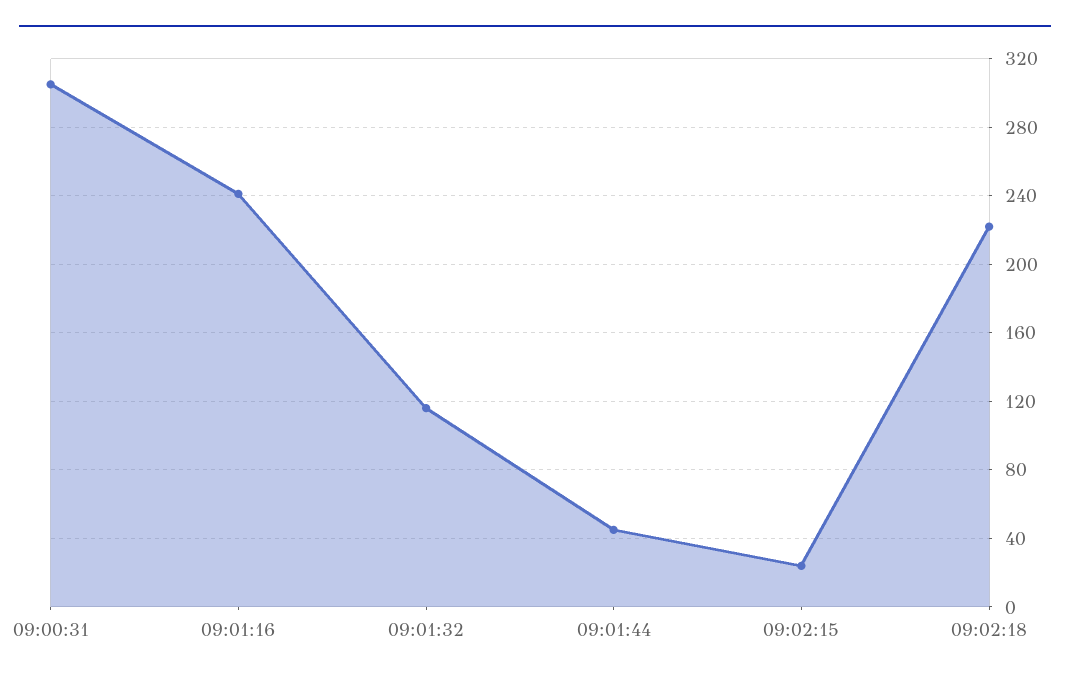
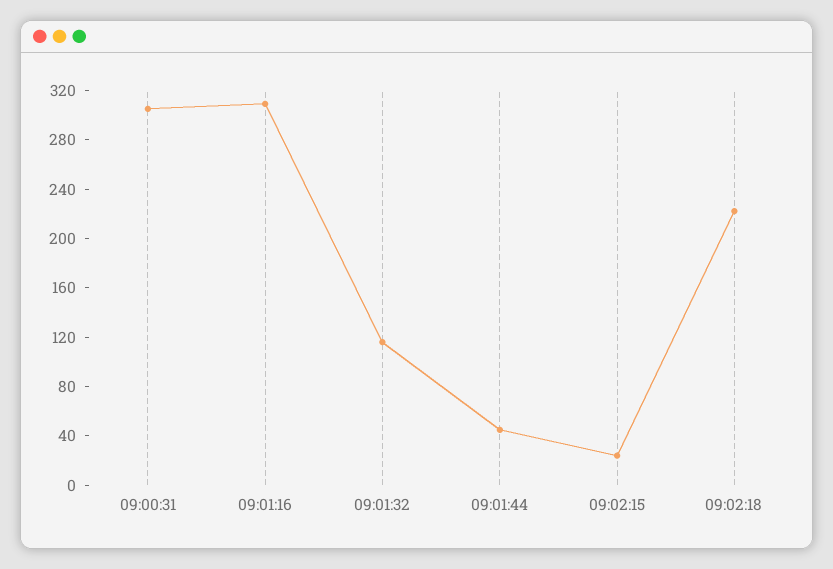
09:01:16: 240 -> 310

